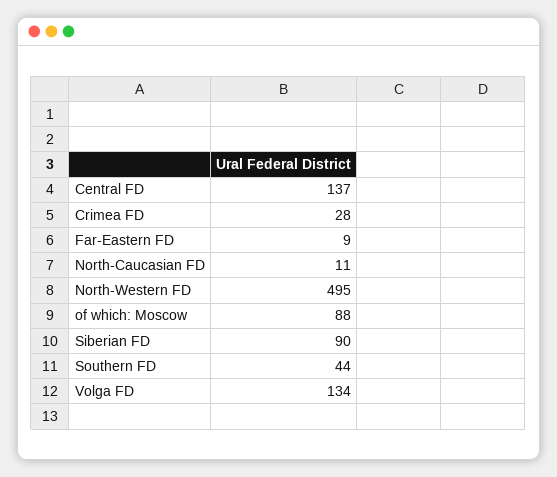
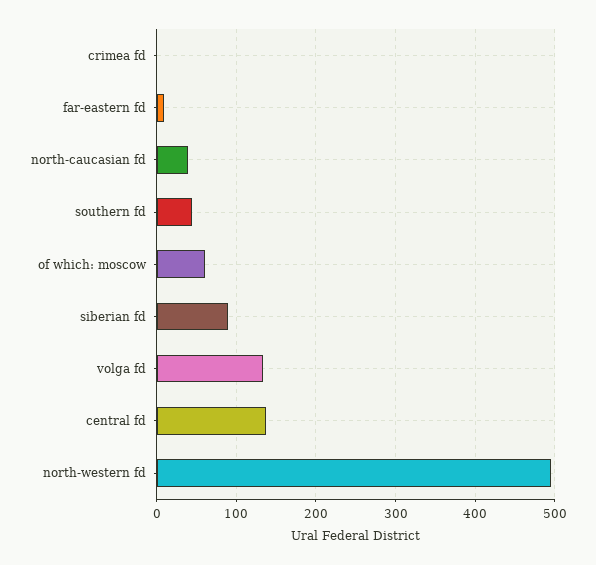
Crimea FD: 28 -> 0
North-Caucasian FD: 11 -> 40
of which: Moscow: 88 -> 60

